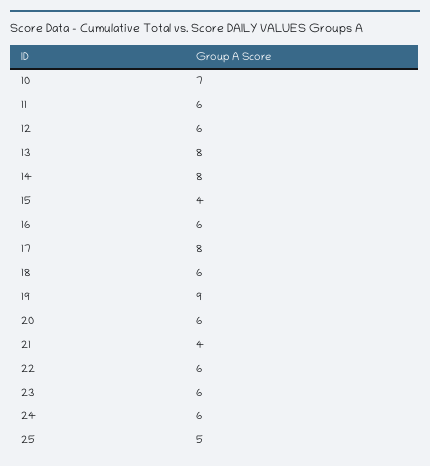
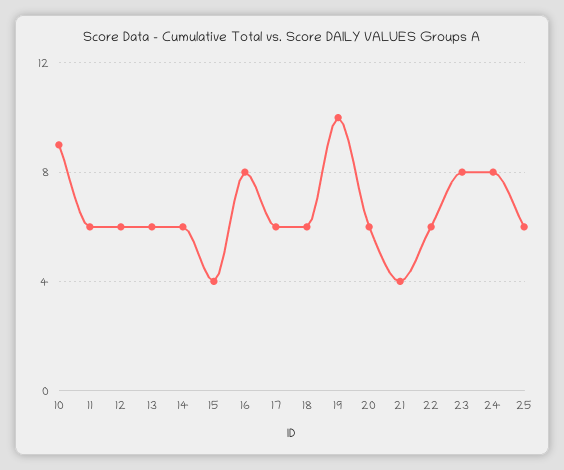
10: 7 -> 9
13: 8 -> 6
14: 8 -> 6
16: 6 -> 8
17: 8 -> 6
19: 9 -> 10
23: 6 -> 8
24: 6 -> 8
25: 5 -> 6

